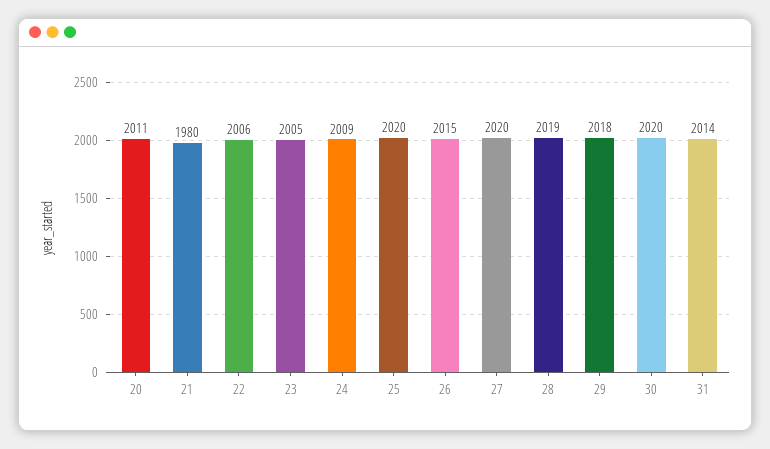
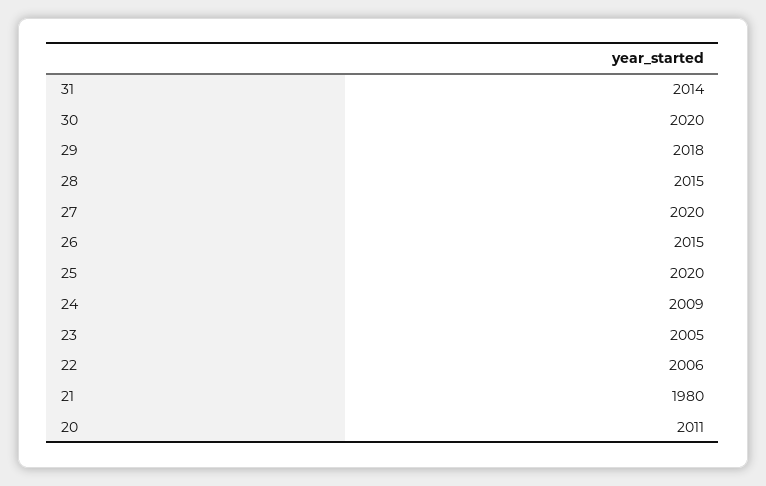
28: 2019 -> 2015

